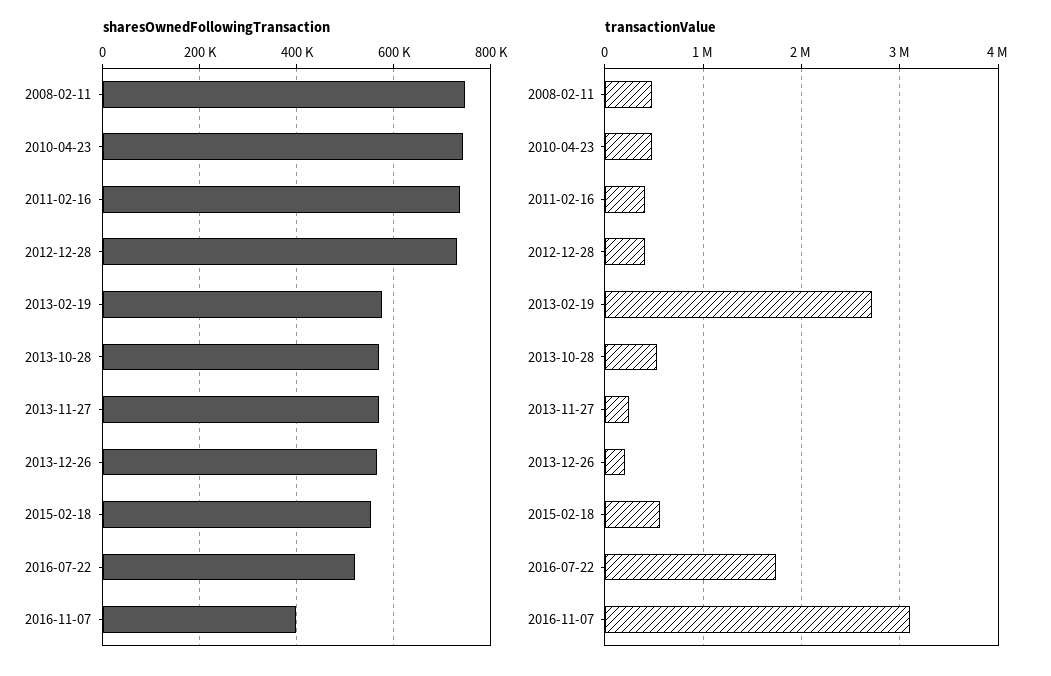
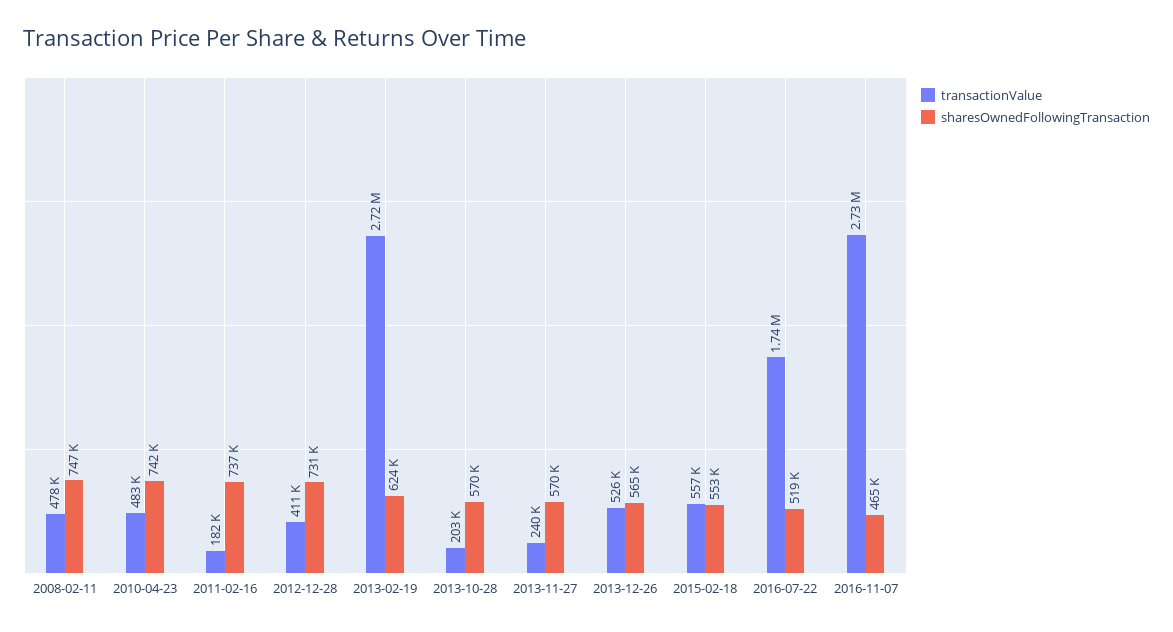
sharesOwnedFollowingTransaction, 2013-02-19: 580000 -> 624000
sharesOwnedFollowingTransaction, 2016-11-07: 400000 -> 465000
transactionValue, 2011-02-16: 400000 -> 182000
transactionValue, 2013-10-28: 500000 -> 203000
transactionValue, 2013-12-26: 200000 -> 526000
transactionValue, 2016-11-07: 3100000 -> 2730000

